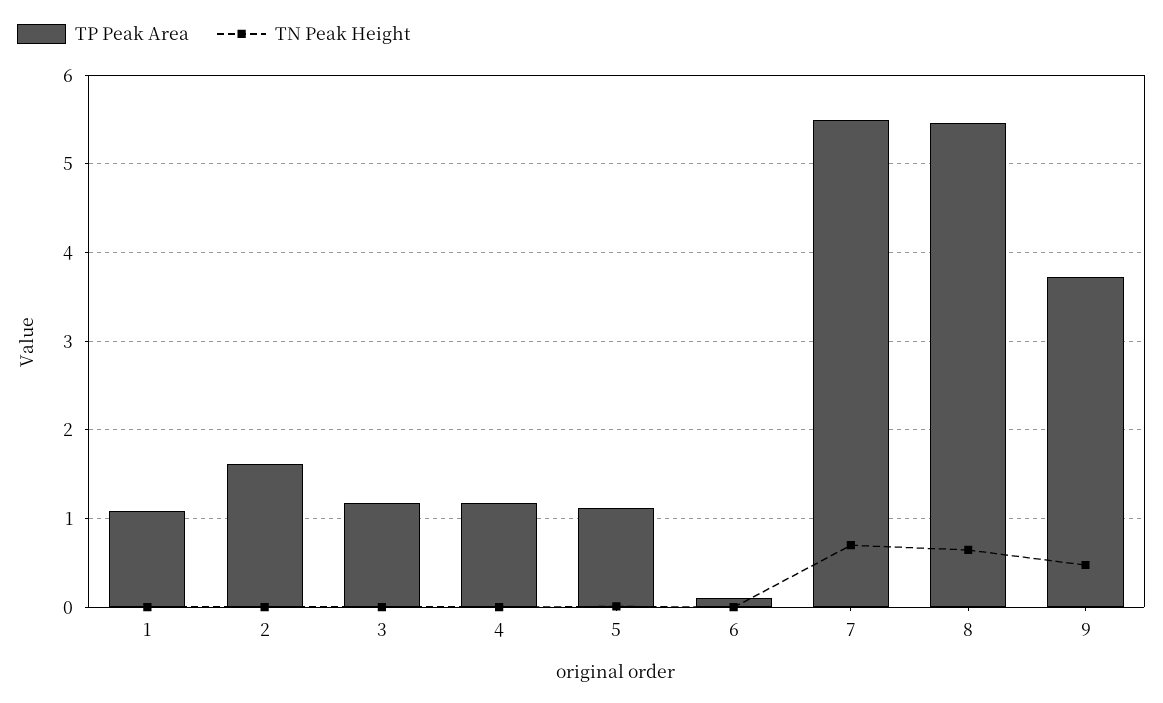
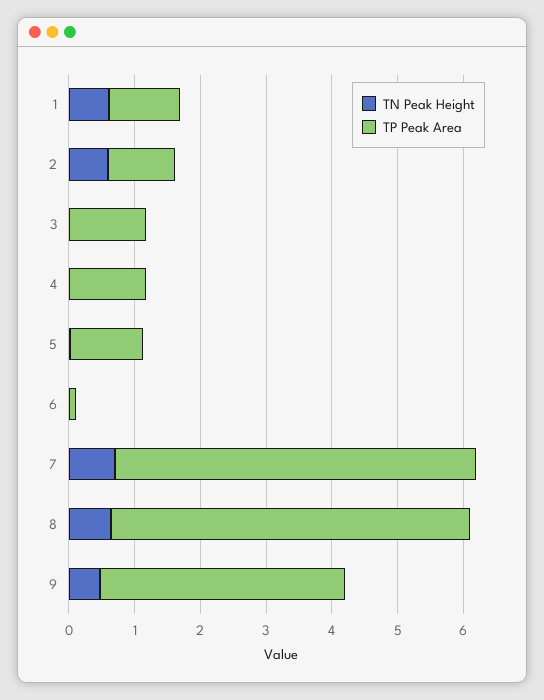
TN Peak Height, 1: 0 -> 0.6
TP Peak Area, 2: 1.6 -> 1
TN Peak Height, 2: 0 -> 0.6

